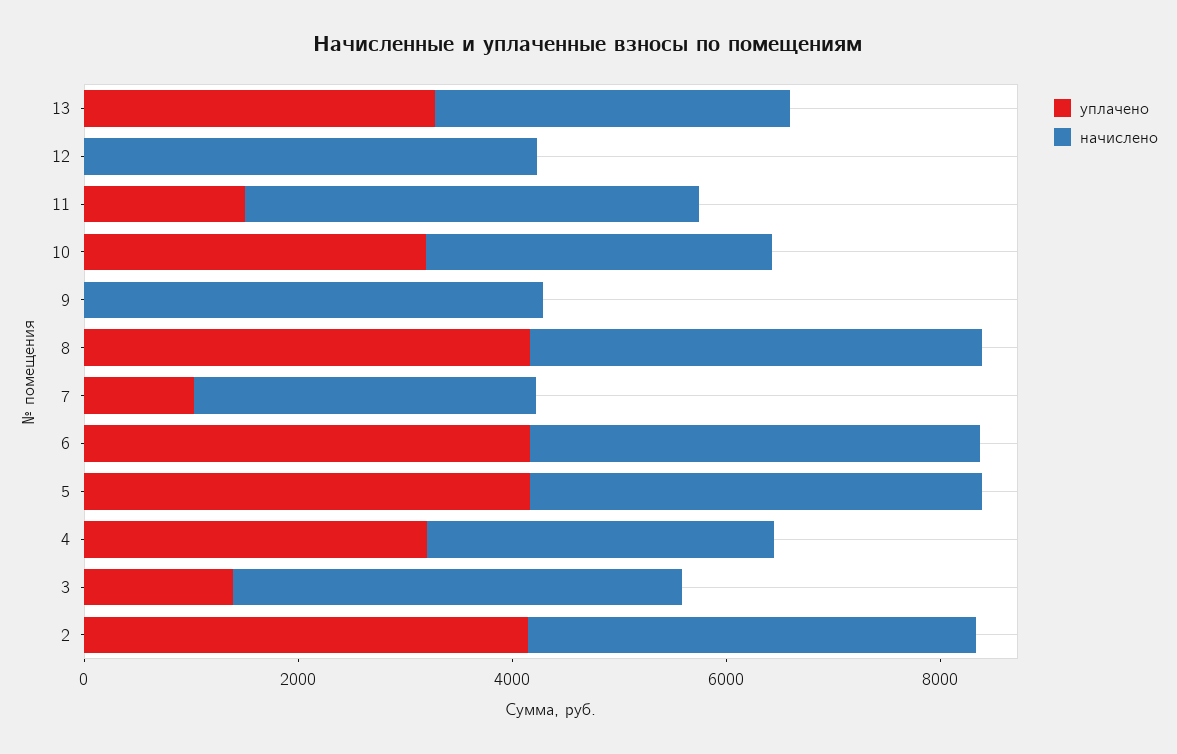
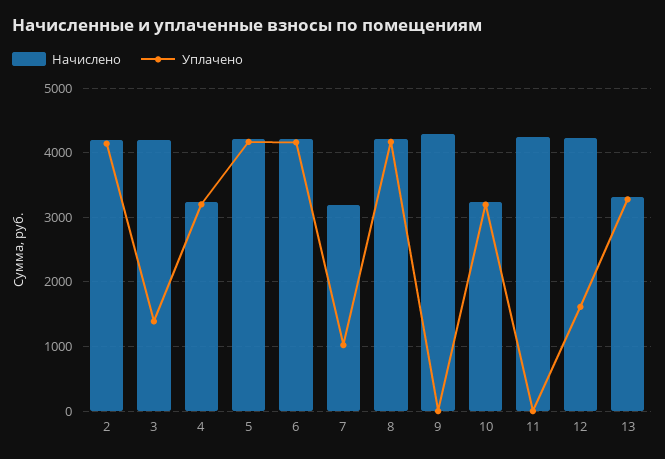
уплачено, 12: 0 -> 1600
уплачено, 11: 1500 -> 0

